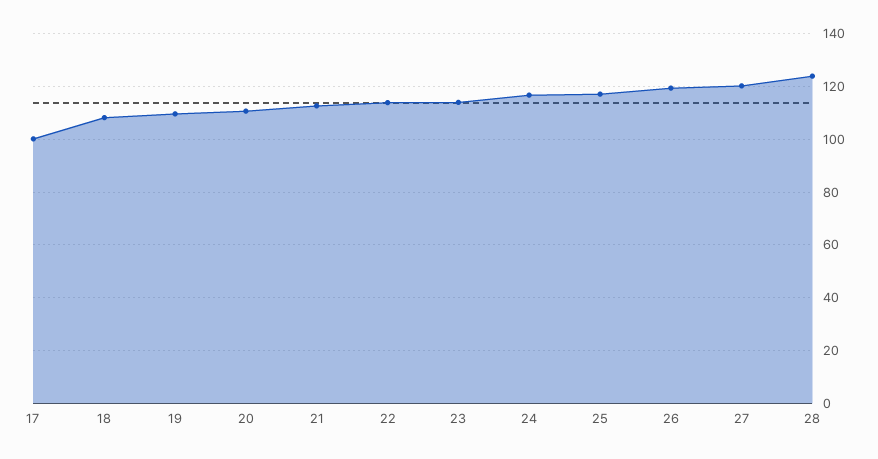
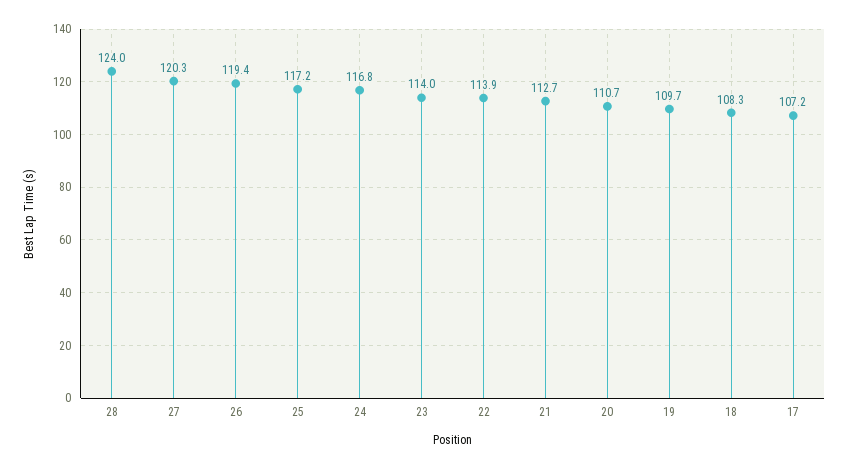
17: 100 -> 107.2

